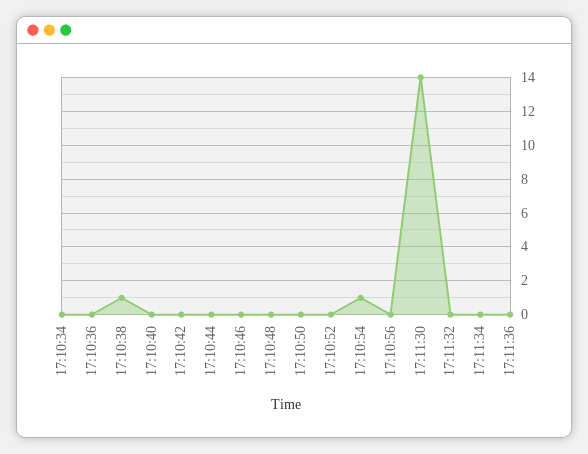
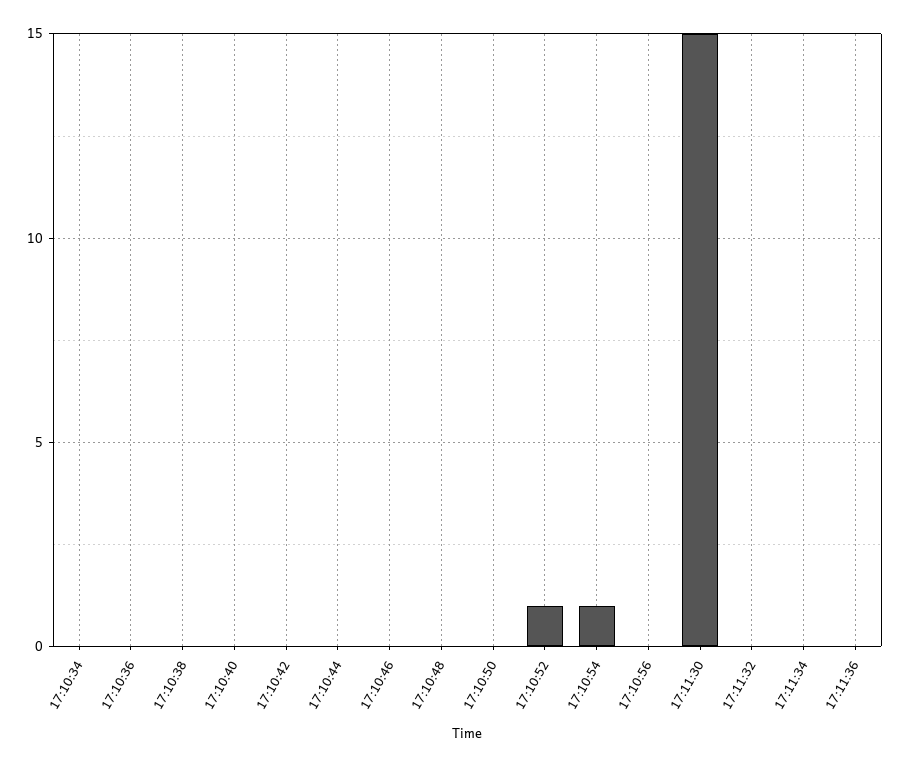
17:10:38: 1 -> 0
17:10:52: 0 -> 1
17:11:30: 14 -> 15

